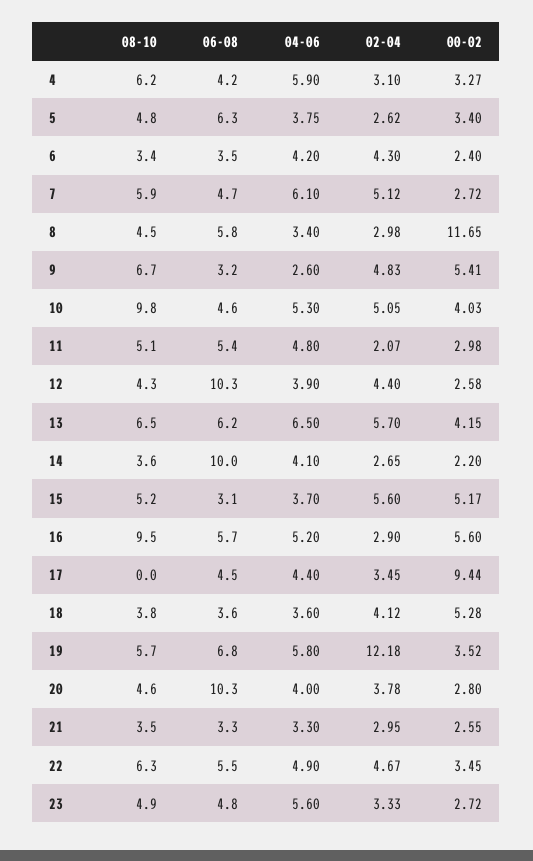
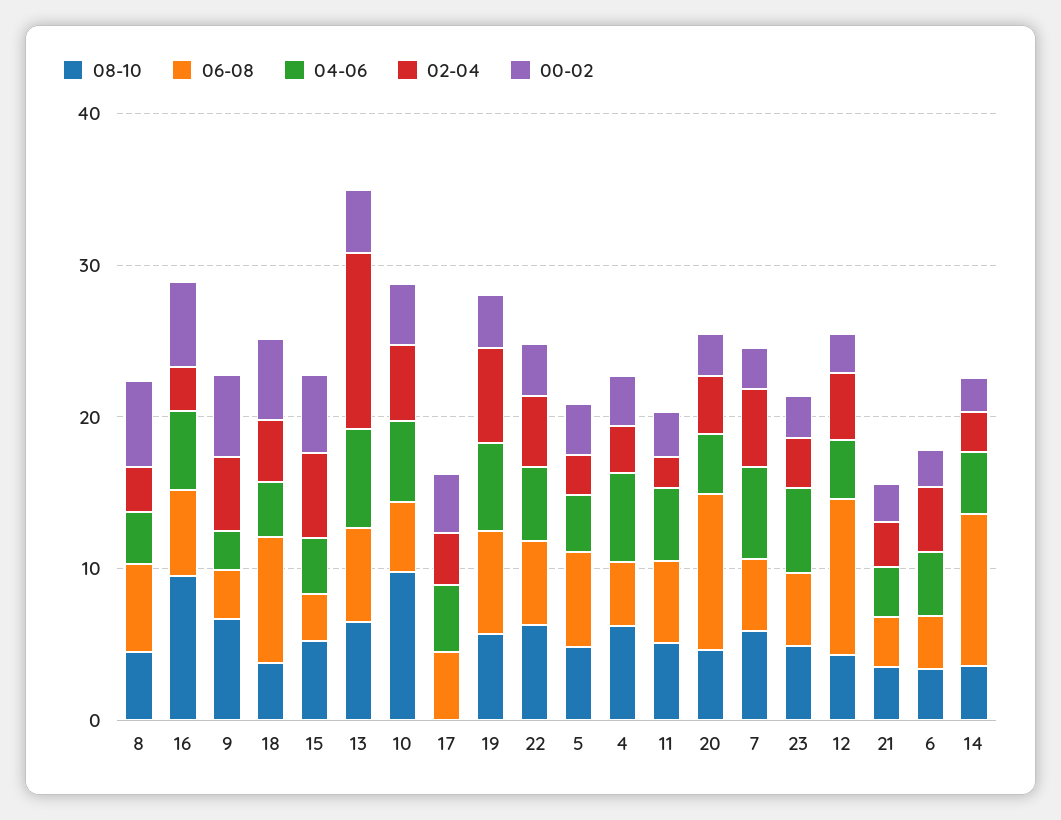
00-02, 8: 11.65 -> 6
02-04, 13: 5.7 -> 12
00-02, 17: 9.44 -> 4
06-08, 18: 3.6 -> 8
02-04, 19: 12.18 -> 6

